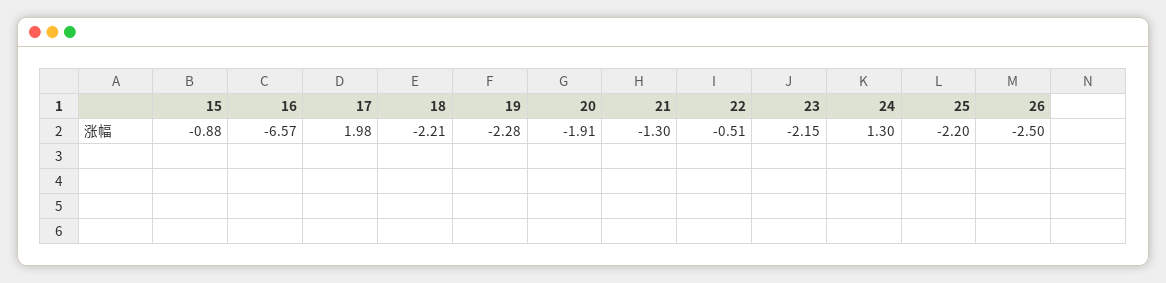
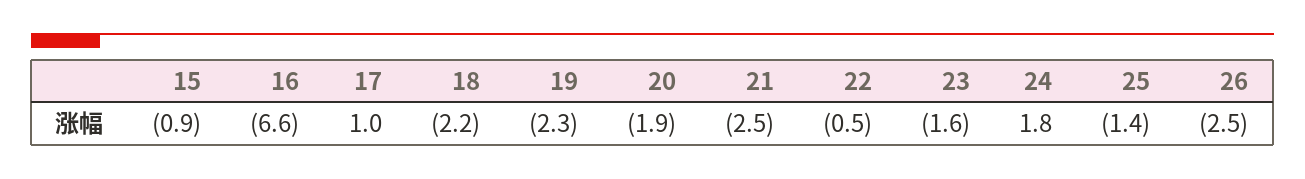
17: 1.98 -> 1
21: -1.3 -> -2.5
23: -2.15 -> -1.6
24: 1.3 -> 1.8
25: -2.2 -> -1.4

